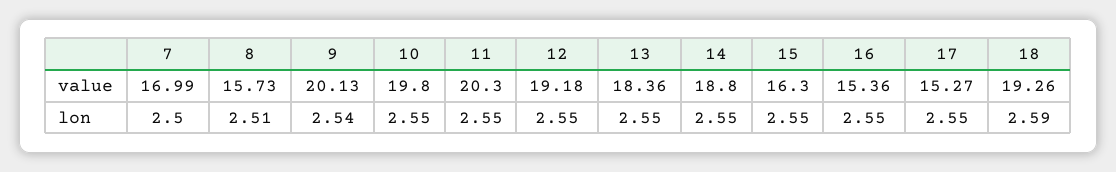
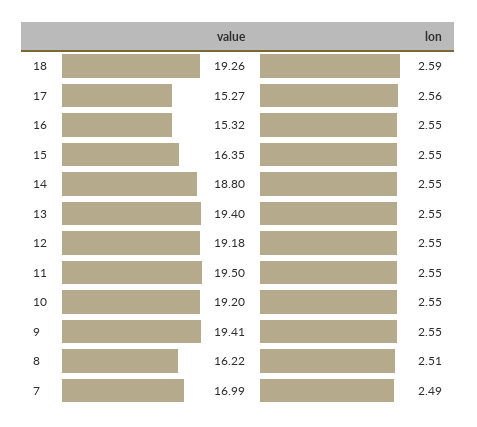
8, value: 15.73 -> 16.22
9, value: 20.13 -> 19.41
10, value: 19.8 -> 19.2
11, value: 20.3 -> 19.5
13, value: 18.36 -> 19.4
15, value: 16.3 -> 16.35
16, value: 15.36 -> 15.32
7, lon: 2.5 -> 2.49
9, lon: 2.54 -> 2.55
17, lon: 2.55 -> 2.56

